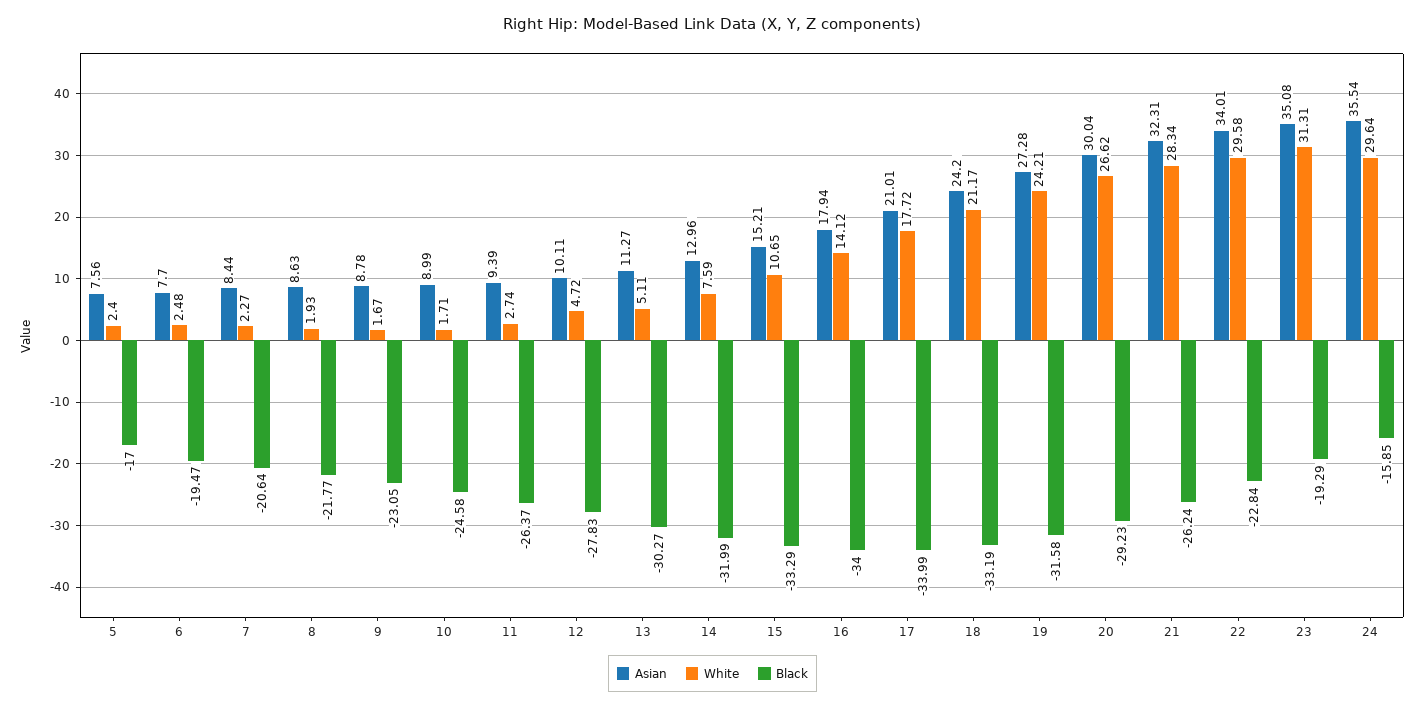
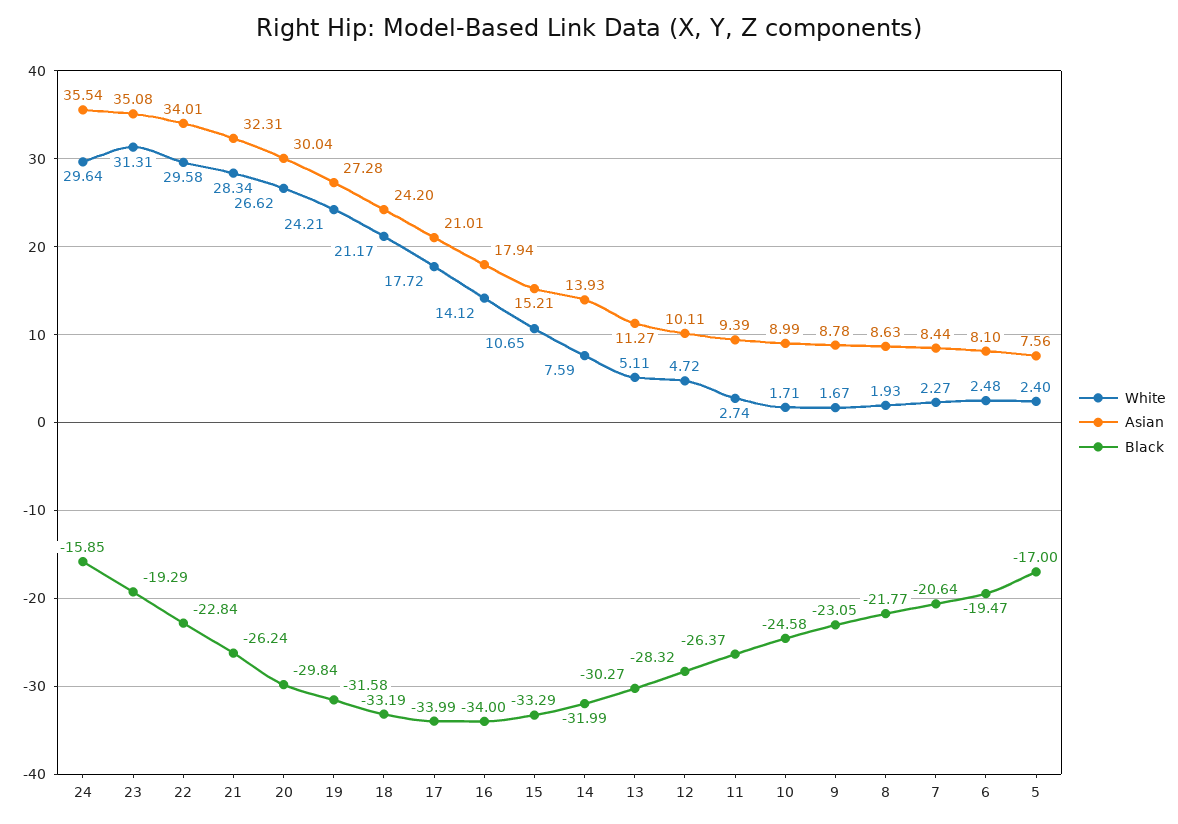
Asian, 6: 7.7 -> 8.1
Black, 12: -27.83 -> -28.32
Asian, 14: 12.96 -> 13.93
Black, 20: -29.23 -> -29.84

